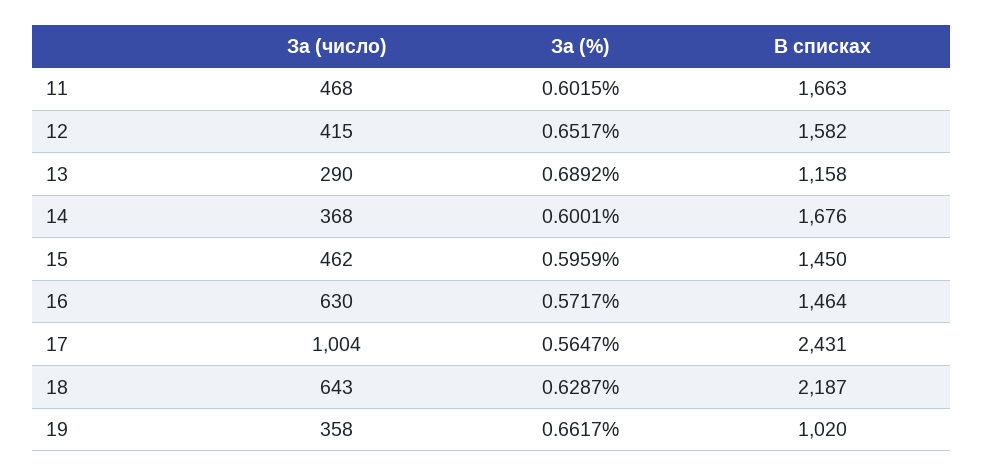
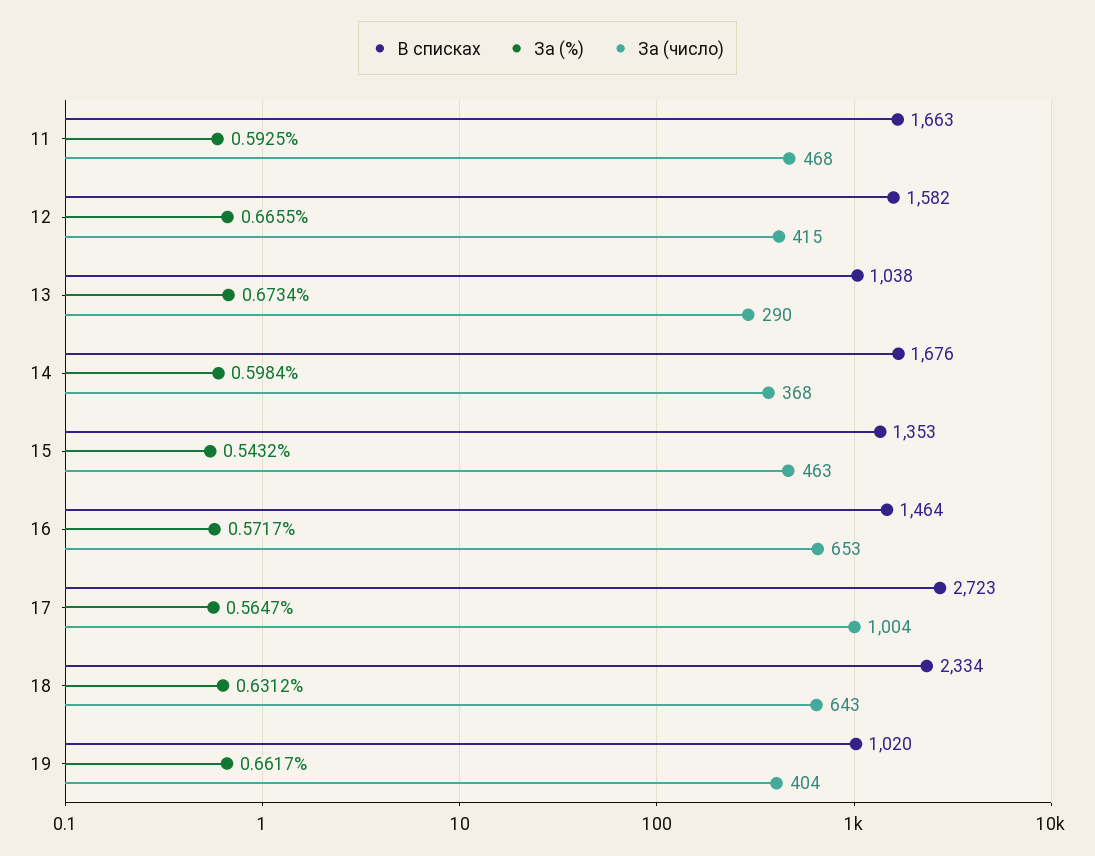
За (%), 11: 0.6015 -> 0.5925
За (%), 12: 0.6517 -> 0.6655
За (%), 13: 0.6892 -> 0.6734
В списках, 13: 1158 -> 1038
За (%), 14: 0.6001 -> 0.5984
За (число), 15: 462 -> 463
За (%), 15: 0.5959 -> 0.5432
В списках, 15: 1450 -> 1353
За (число), 16: 630 -> 653
В списках, 17: 2431 -> 2723
За (%), 18: 0.6287 -> 0.6312
В списках, 18: 2187 -> 2334
За (число), 19: 358 -> 404

